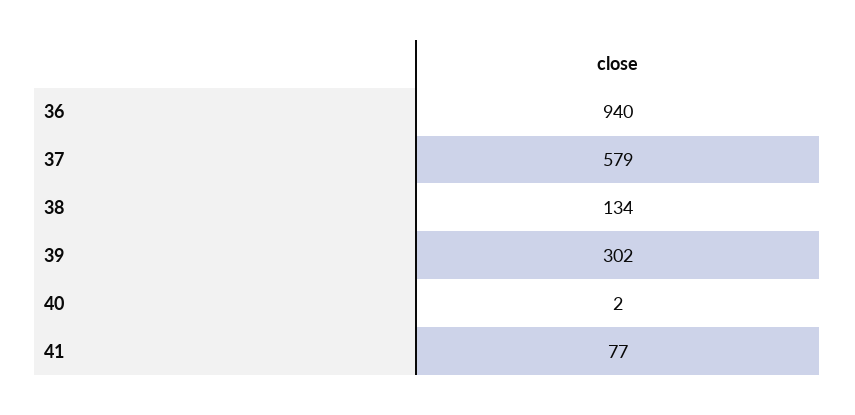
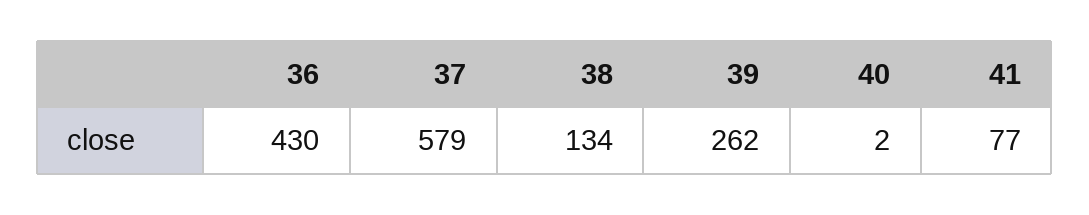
36: 940 -> 430
39: 302 -> 262

